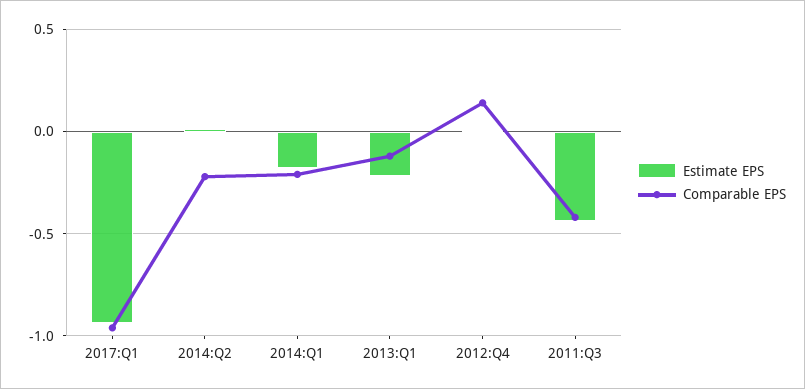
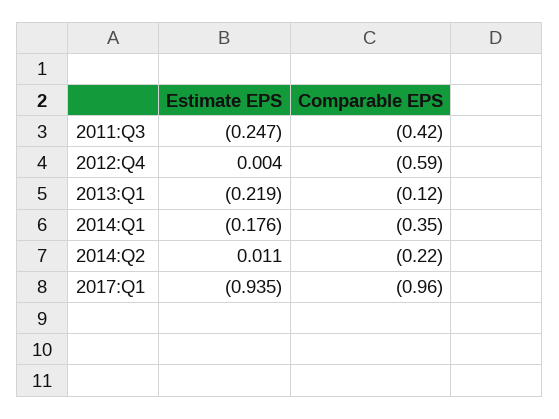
Comparable EPS, 2014:Q1: -0.2 -> -0.35
Comparable EPS, 2012:Q4: 0.15 -> -0.59
Estimate EPS, 2011:Q3: -0.45 -> -0.247

